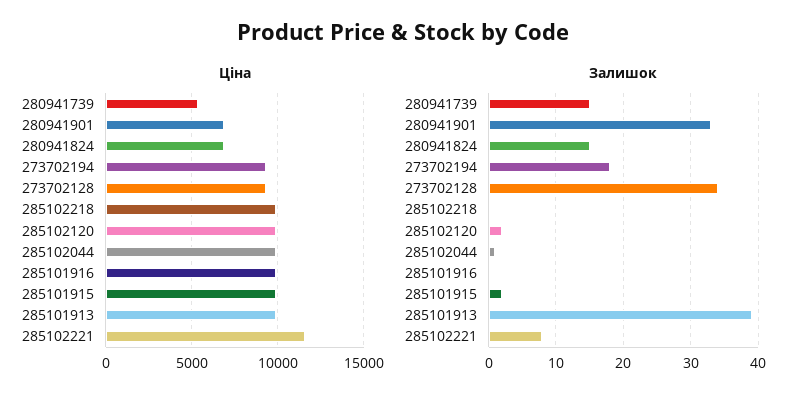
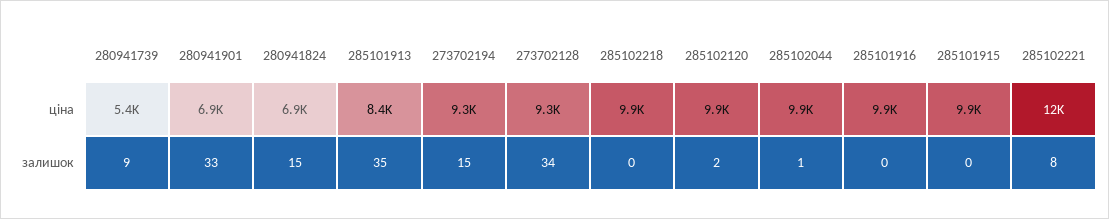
Ціна, 285101913: 10000 -> 8400
Залишок, 280941739: 15 -> 9
Залишок, 273702194: 18 -> 15
Залишок, 285101915: 2 -> 0
Залишок, 285101913: 39 -> 35

